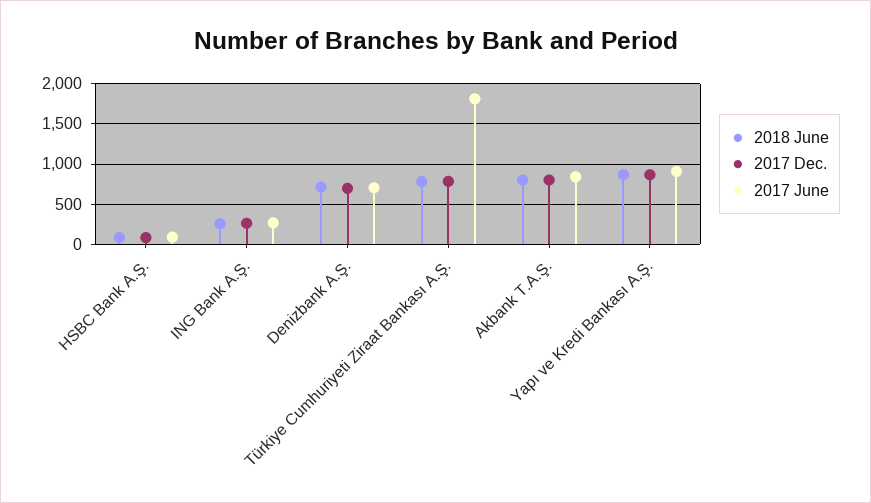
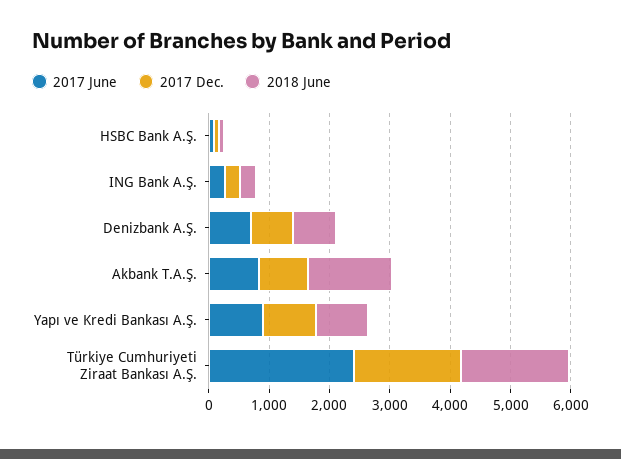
2018 June, Türkiye Cumhuriyeti Ziraat Bankası A.Ş.: 800 -> 1800
2017 Dec., Türkiye Cumhuriyeti Ziraat Bankası A.Ş.: 800 -> 1800
2017 June, Türkiye Cumhuriyeti Ziraat Bankası A.Ş.: 1800 -> 2400
2018 June, Akbank T.A.Ş.: 800 -> 1400

